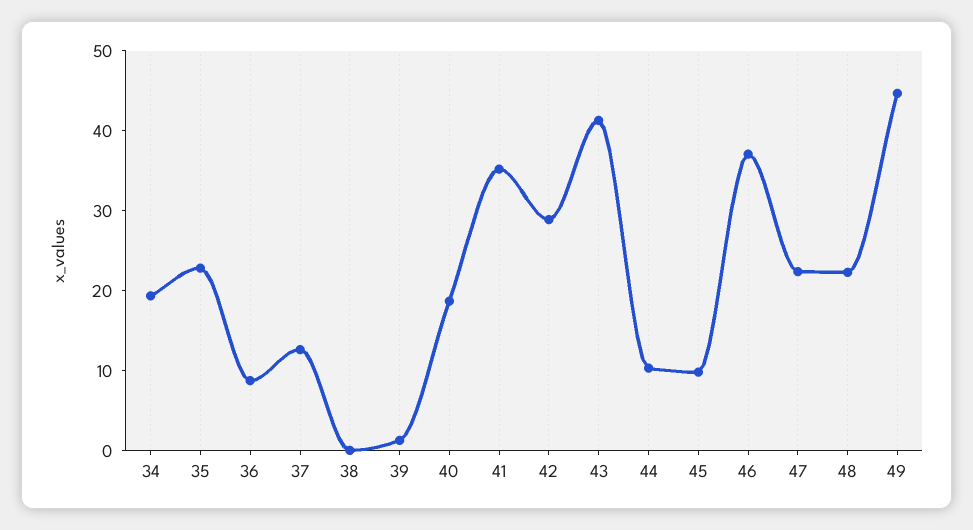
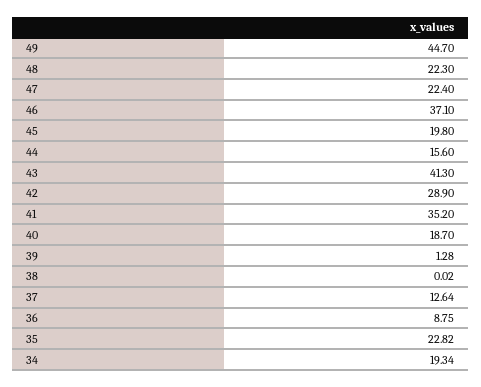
44: 10 -> 15.6
45: 10 -> 19.8

